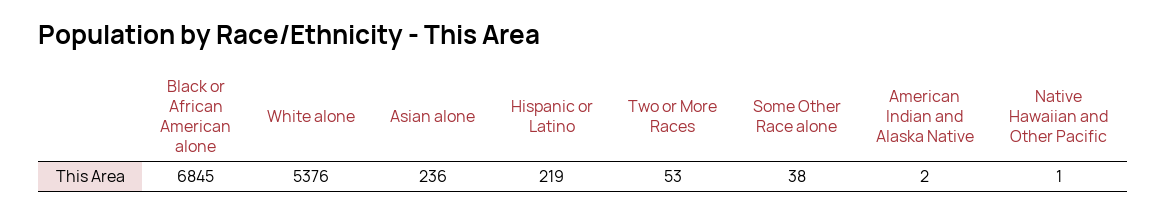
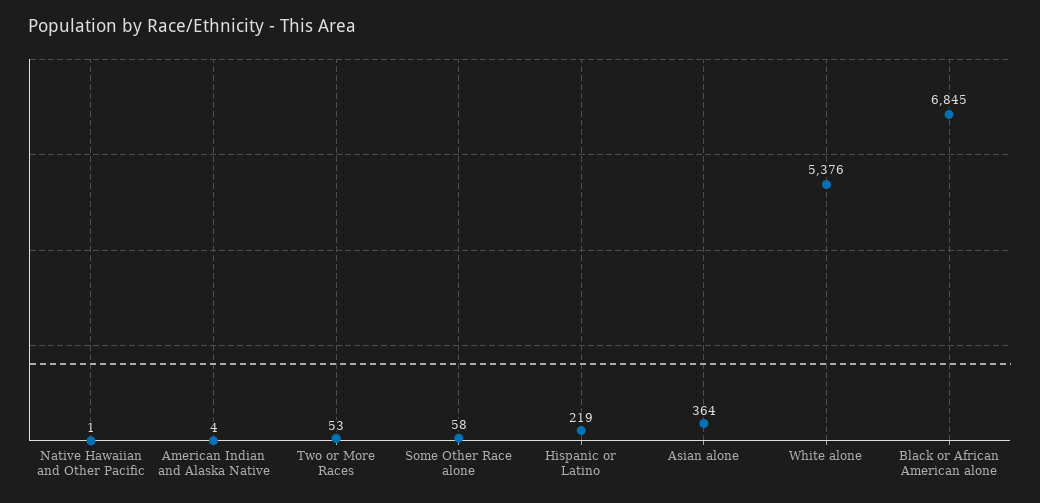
Asian alone: 236 -> 364
Some Other Race alone: 38 -> 58
American Indian and Alaska Native: 2 -> 4

